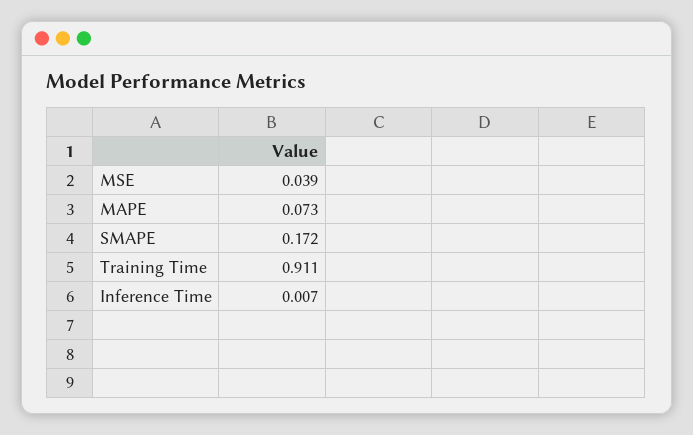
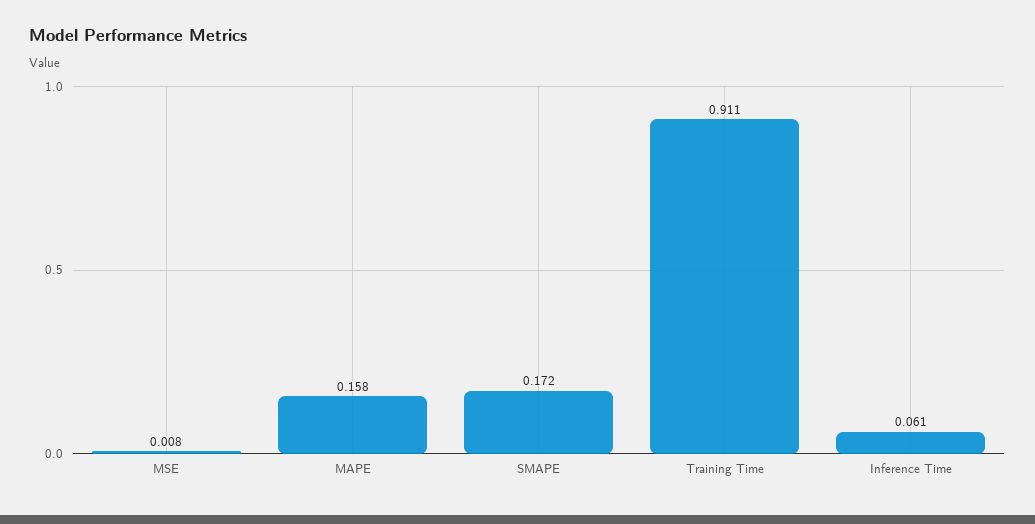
MSE: 0.039 -> 0.008
MAPE: 0.073 -> 0.158
Inference Time: 0.007 -> 0.061

